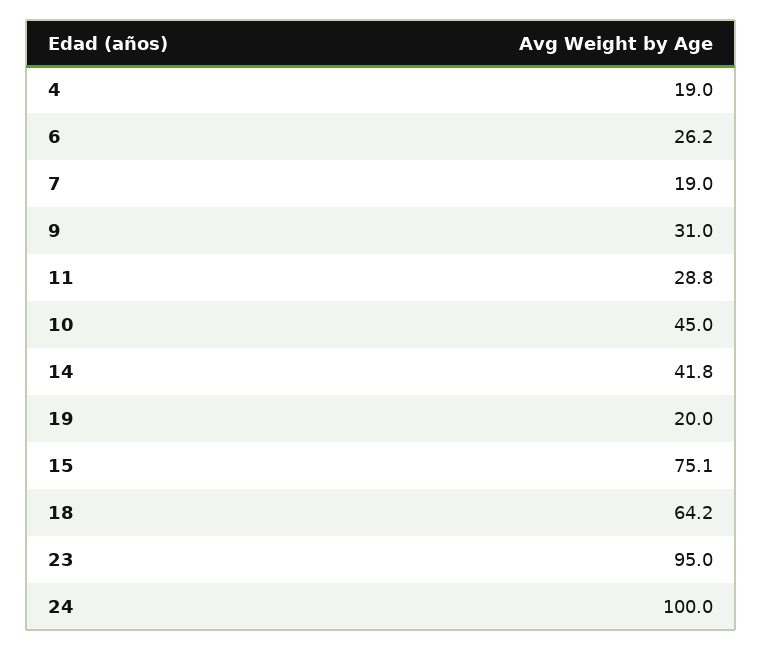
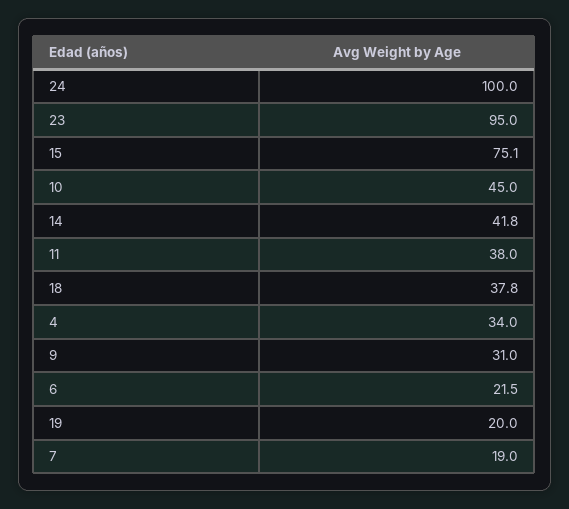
4: 19 -> 34
6: 26.2 -> 21.5
11: 28.8 -> 38
18: 64.2 -> 37.8

